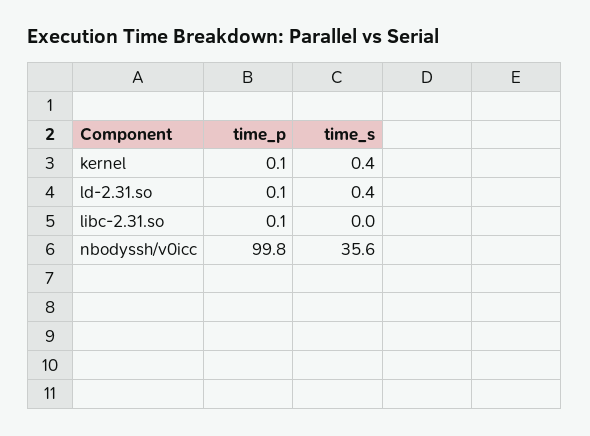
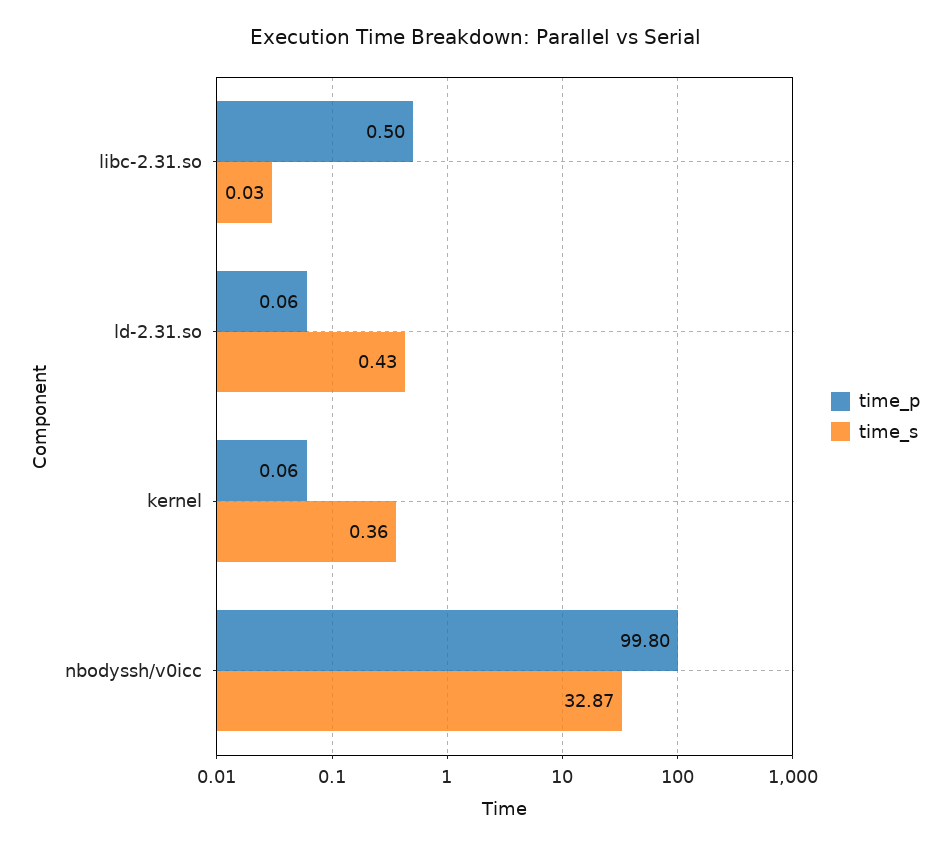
time_p, libc-2.31.so: 0.1 -> 0.5
time_s, nbodyssh/v0icc: 35.6 -> 32.87

